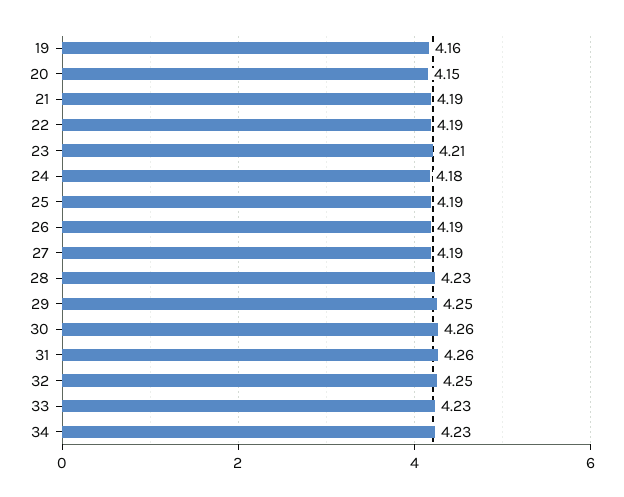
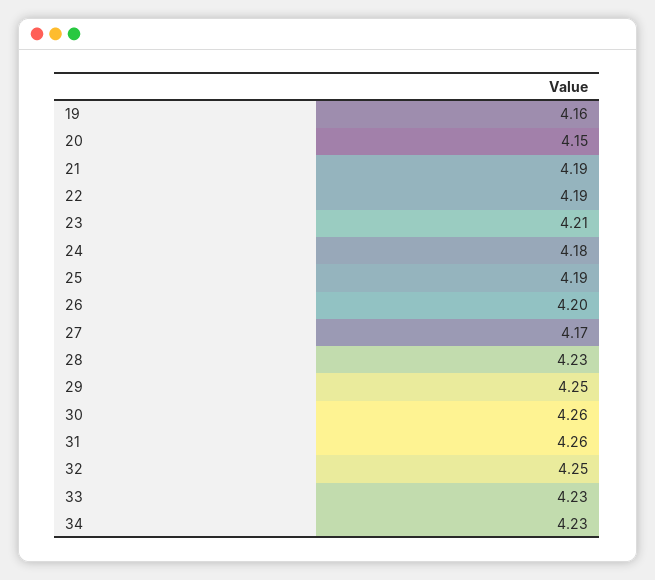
26: 4.19 -> 4.2
27: 4.19 -> 4.17

